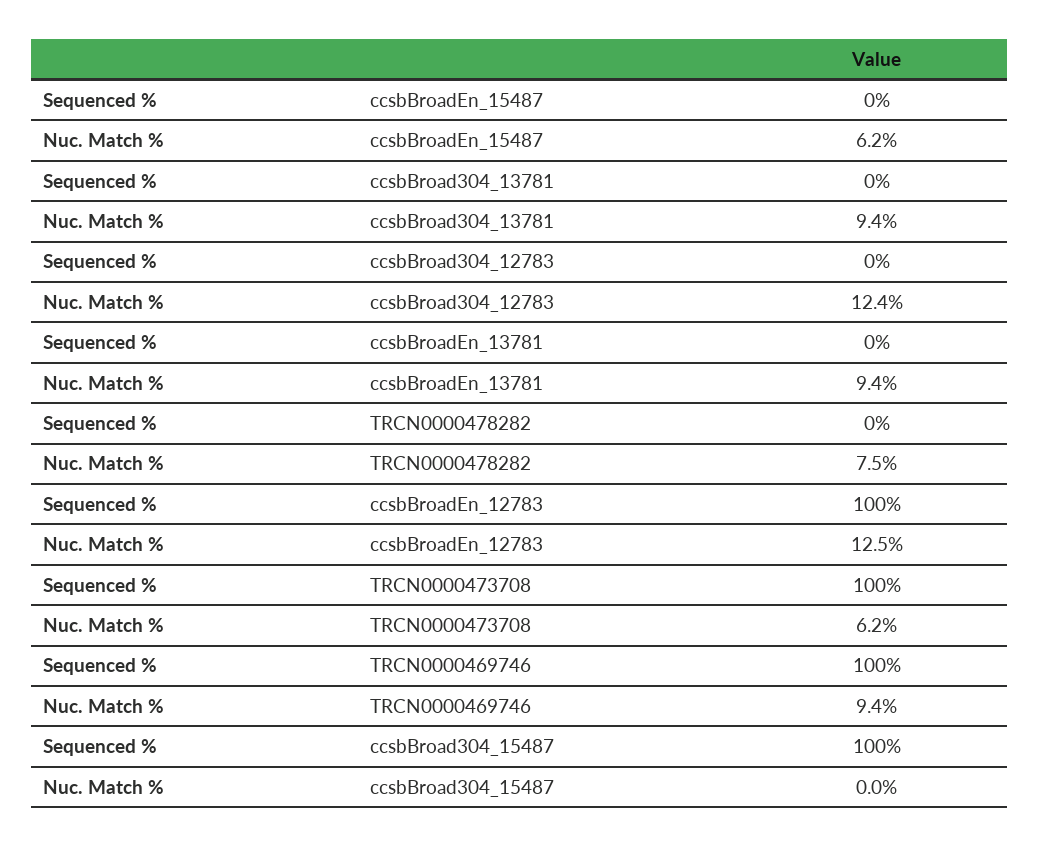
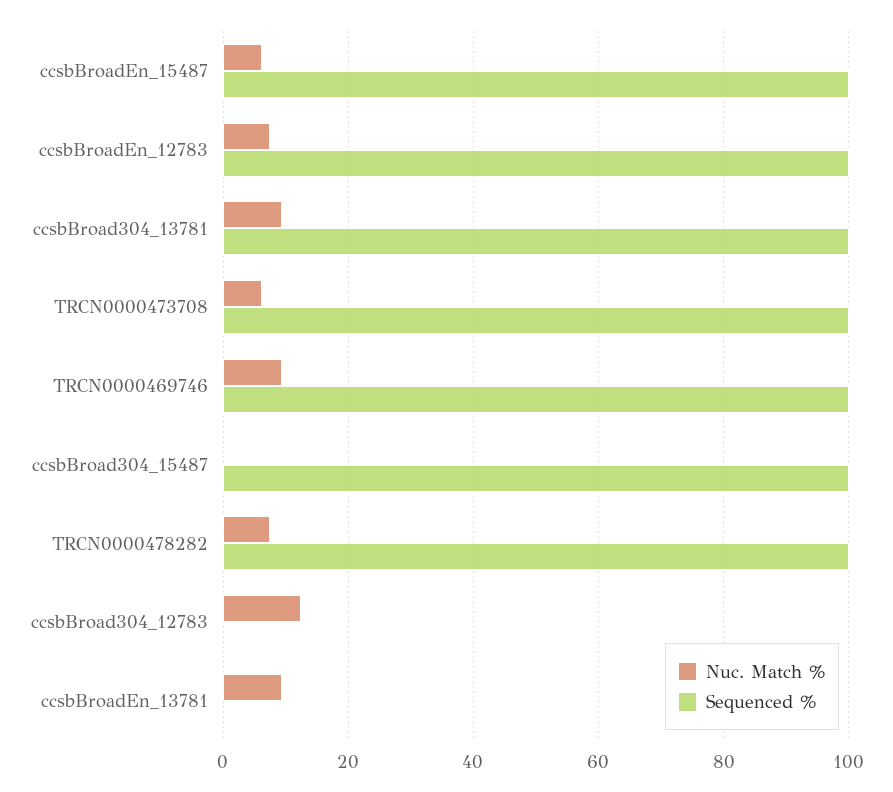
Sequenced %, ccsbBroadEn_15487: 0 -> 100
Sequenced %, ccsbBroad304_13781: 0 -> 100
Sequenced %, TRCN0000478282: 0 -> 100
Nuc. Match %, ccsbBroadEn_12783: 12.5 -> 8

